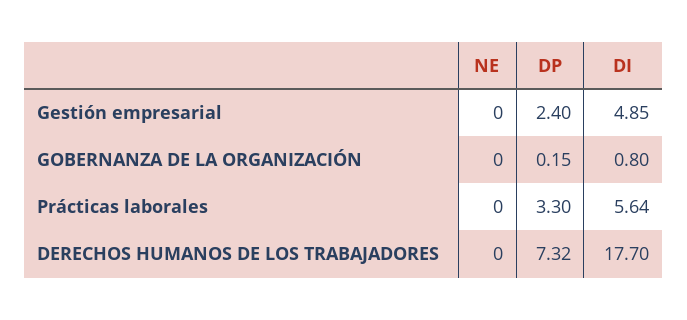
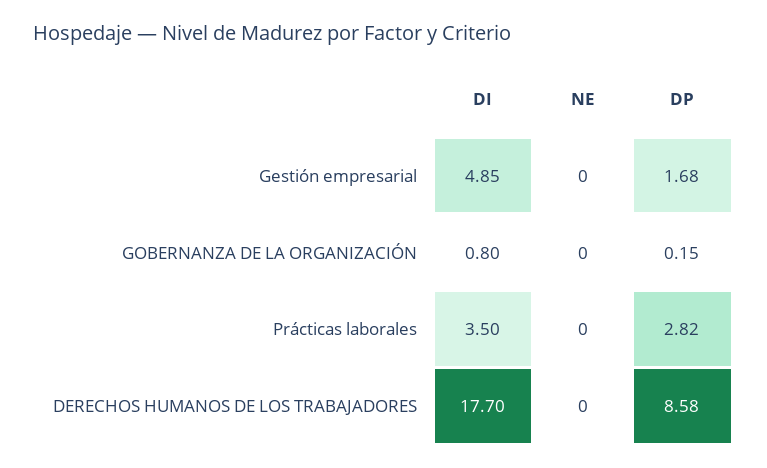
DP, Gestión empresarial: 2.4 -> 1.68
DP, Prácticas laborales: 3.3 -> 2.82
DI, Prácticas laborales: 5.64 -> 3.5
DP, DERECHOS HUMANOS DE LOS TRABAJADORES: 7.32 -> 8.58

